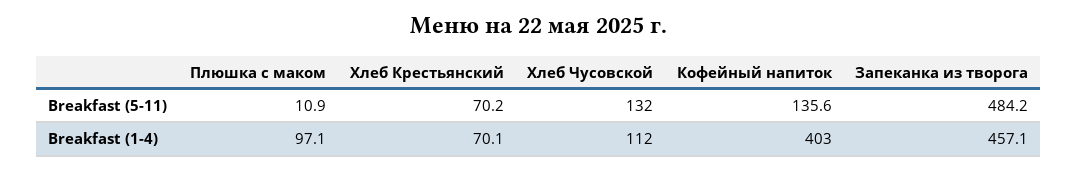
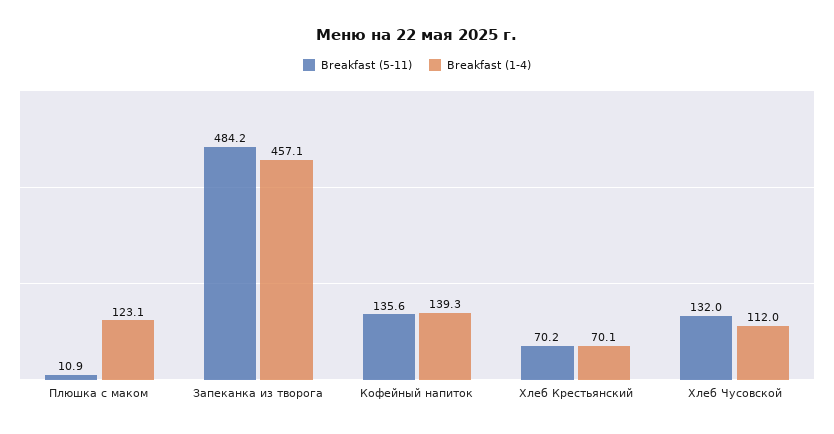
Breakfast (1-4), Плюшка с маком: 97.1 -> 123.1
Breakfast (1-4), Кофейный напиток: 403 -> 139.3

